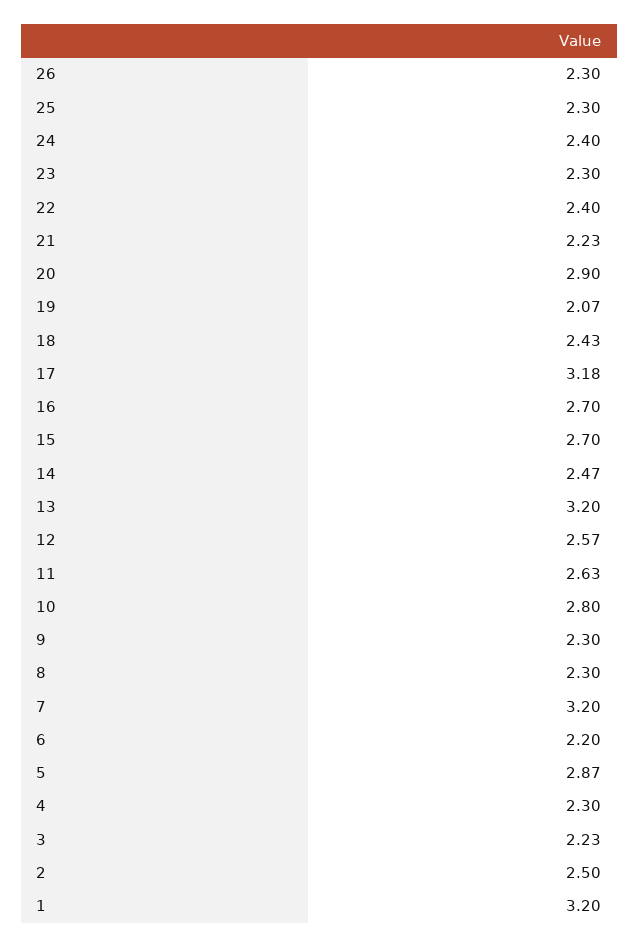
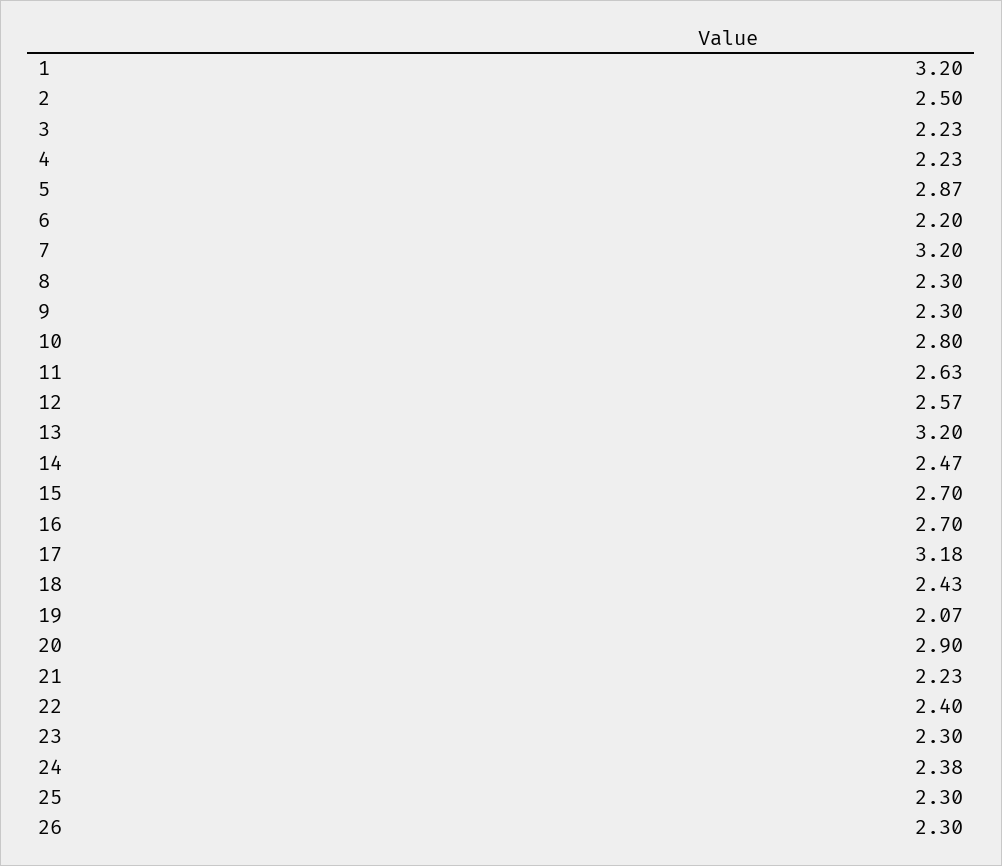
24: 2.4 -> 2.38
4: 2.3 -> 2.23

